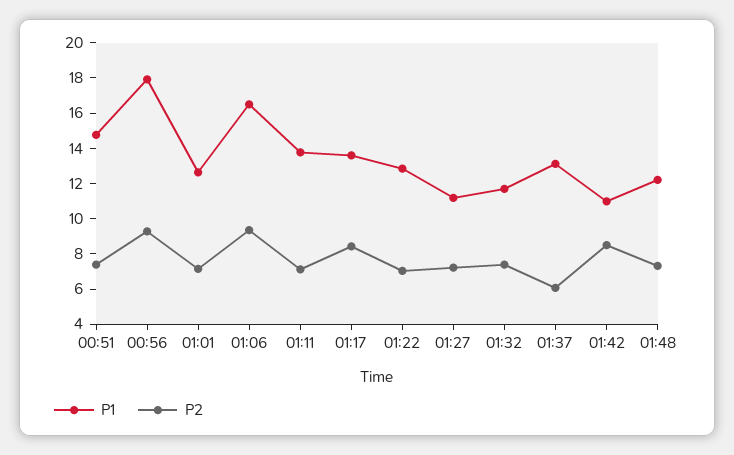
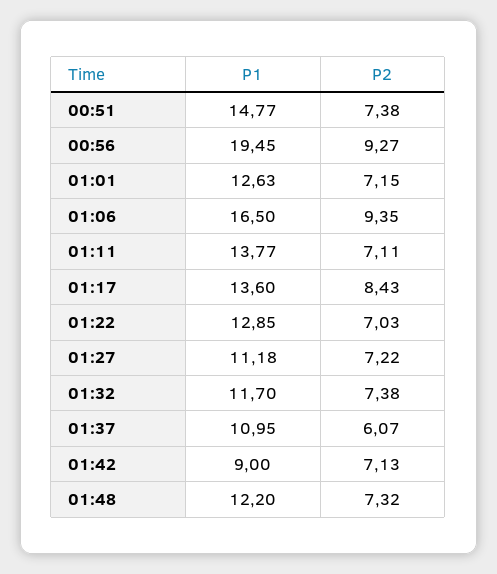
P1, 00:56: 18 -> 19.45
P1, 01:37: 13 -> 10.95
P1, 01:42: 11 -> 9
P2, 01:42: 8.5 -> 7.13

